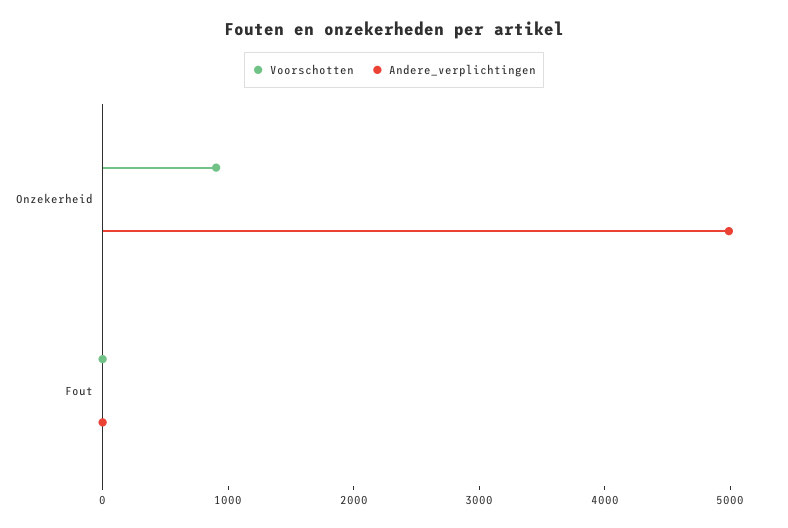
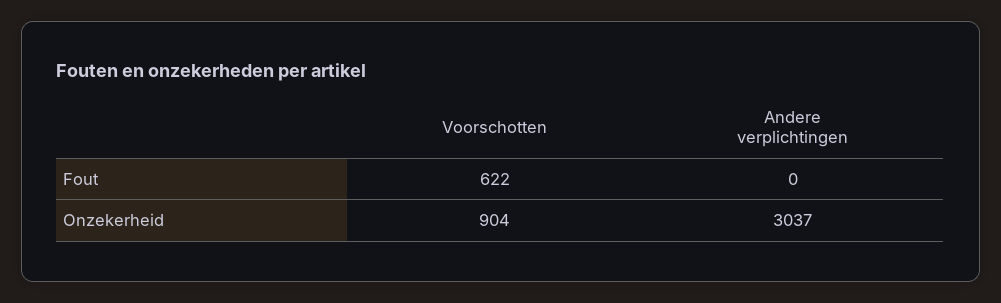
Andere_verplichtingen, Onzekerheid: 5000 -> 3037
Voorschotten, Fout: 0 -> 622

